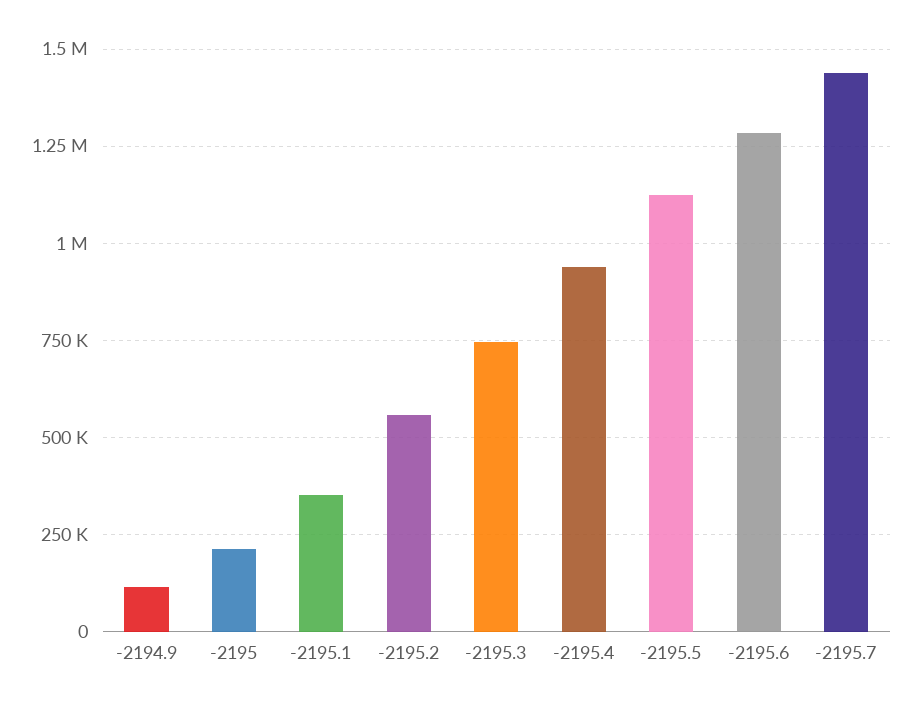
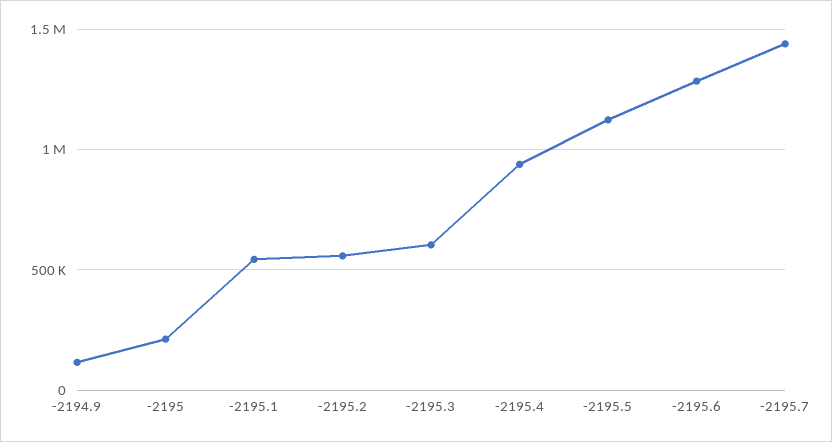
-2195.1: 350000 -> 550000
-2195.3: 750000 -> 600000

